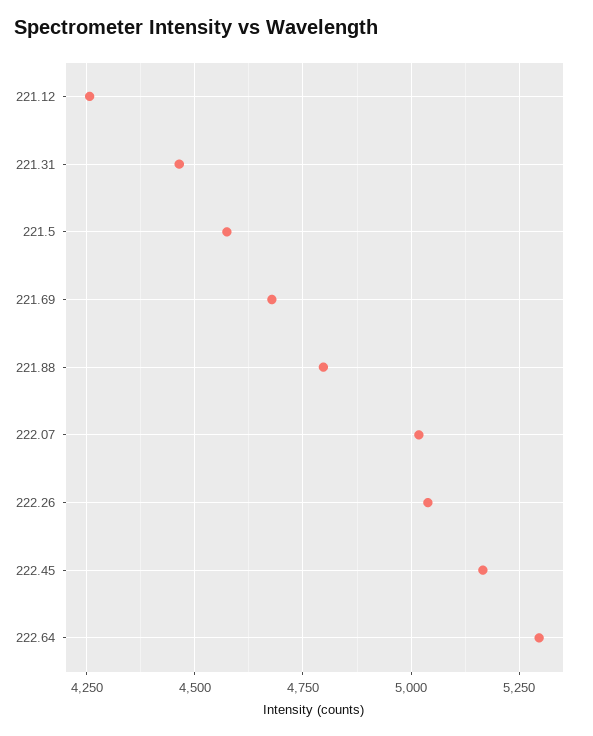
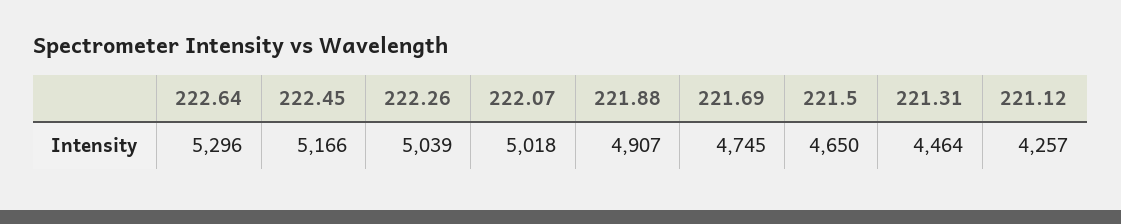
221.5: 4575 -> 4650
221.69: 4675 -> 4745
221.88: 4800 -> 4907

